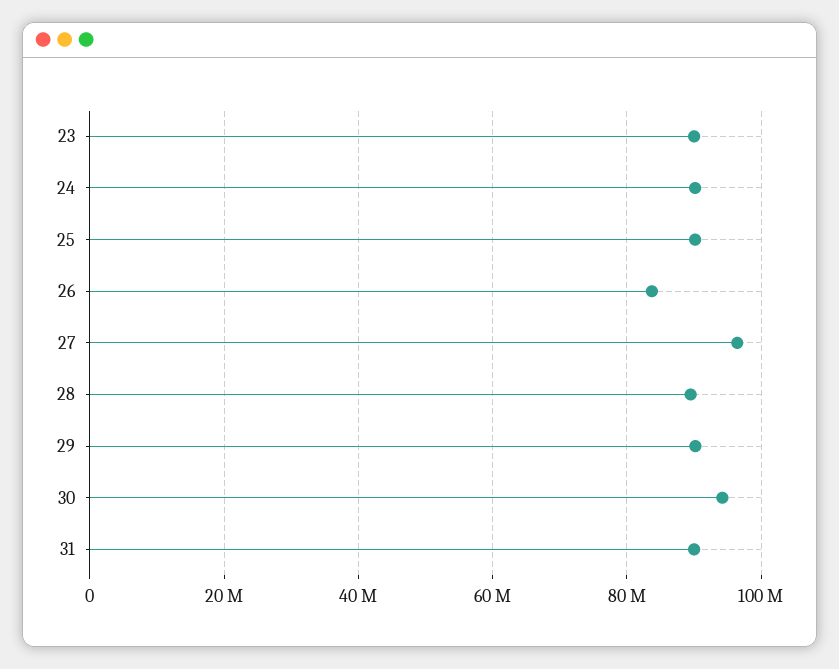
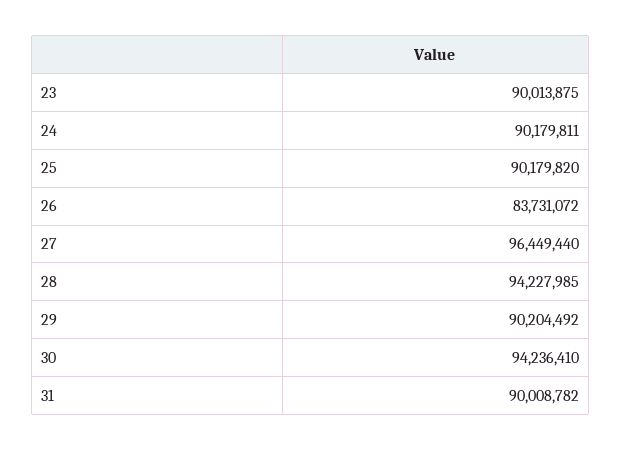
28: 90000000 -> 94227985

